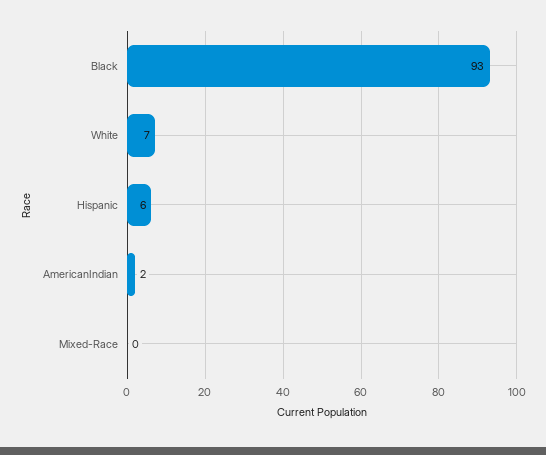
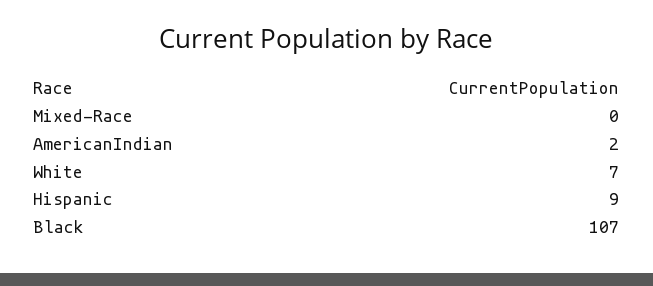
Black: 93 -> 107
Hispanic: 6 -> 9

